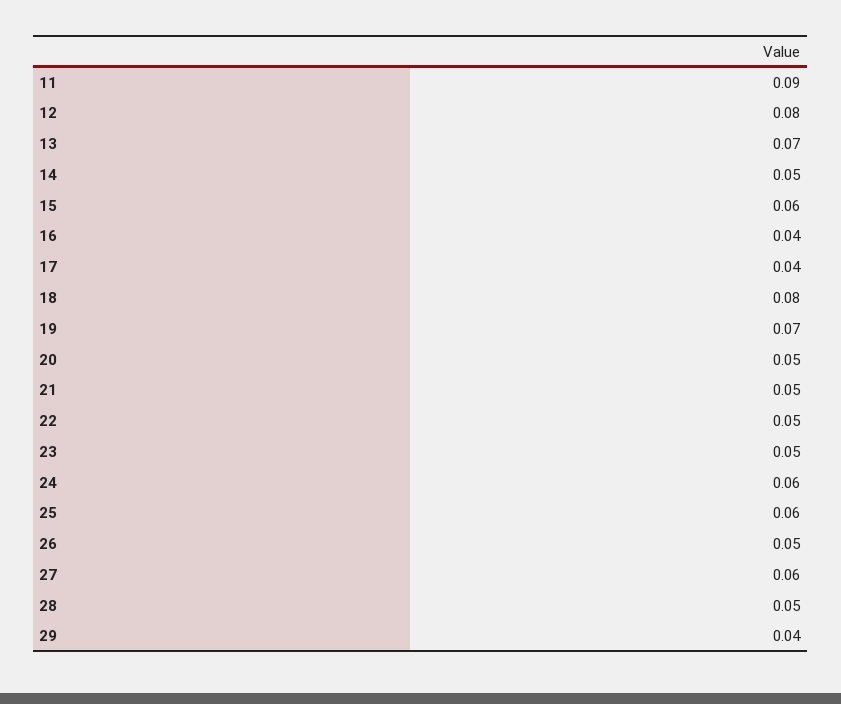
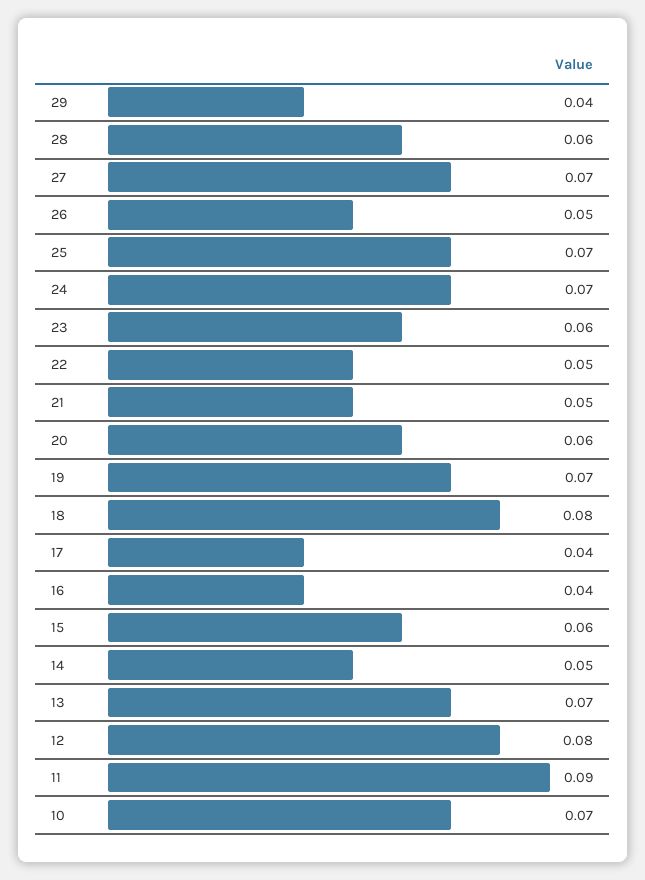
20: 0.05 -> 0.06
23: 0.05 -> 0.06
24: 0.06 -> 0.07
25: 0.06 -> 0.07
27: 0.06 -> 0.07
28: 0.05 -> 0.06
10: none -> 0.07

